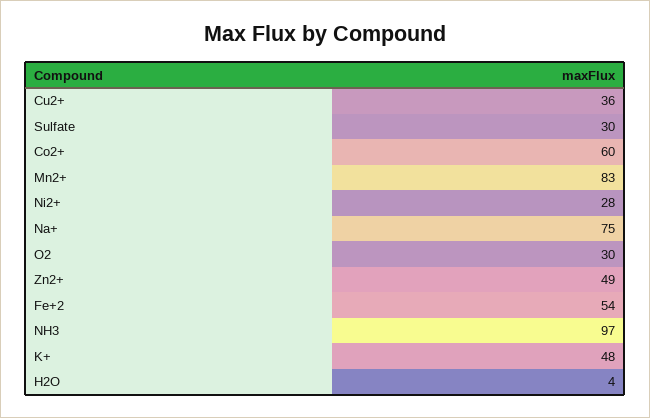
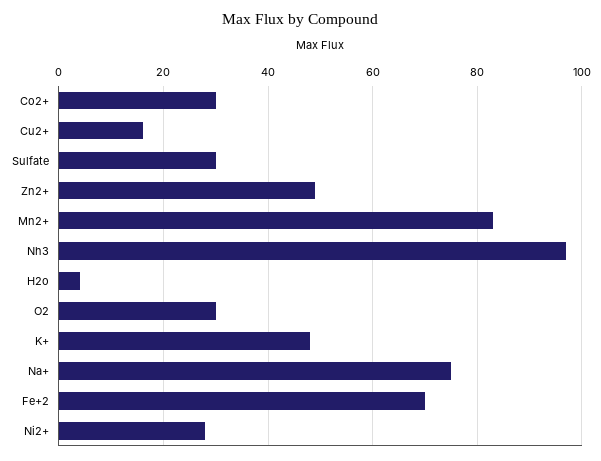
Cu2+: 36 -> 15
Co2+: 60 -> 30
Fe+2: 54 -> 70

